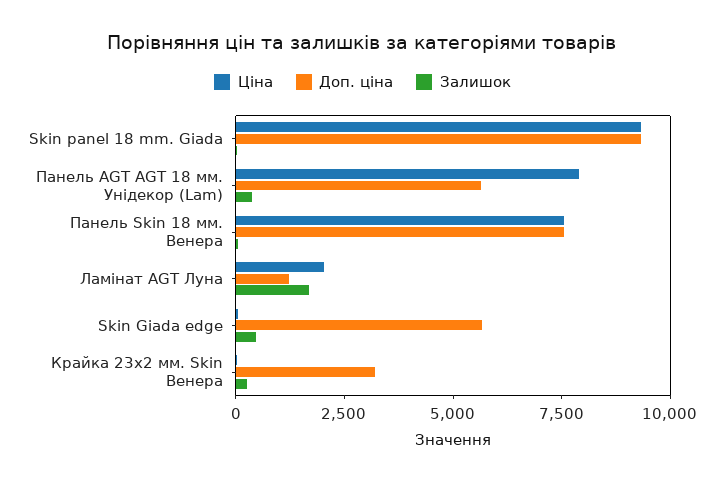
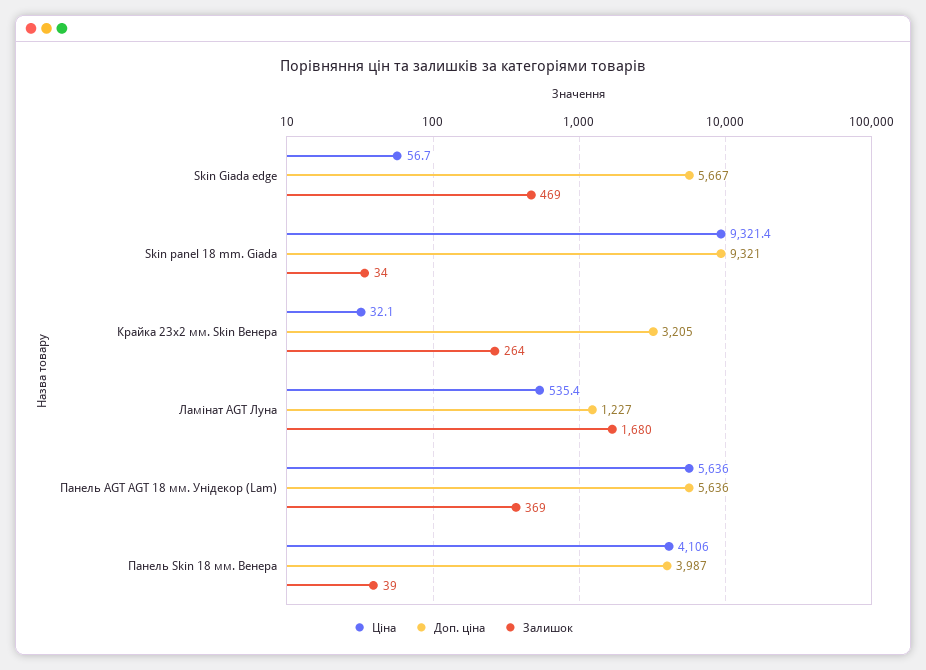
Ціна, Панель AGT AGT 18 мм. Унідекор (Lam): 8000 -> 5636
Ціна, Панель Skin 18 мм. Венера: 7500 -> 4106
Доп. ціна, Панель Skin 18 мм. Венера: 7500 -> 3987
Ціна, Ламінат AGT Луна: 2000 -> 535.4

